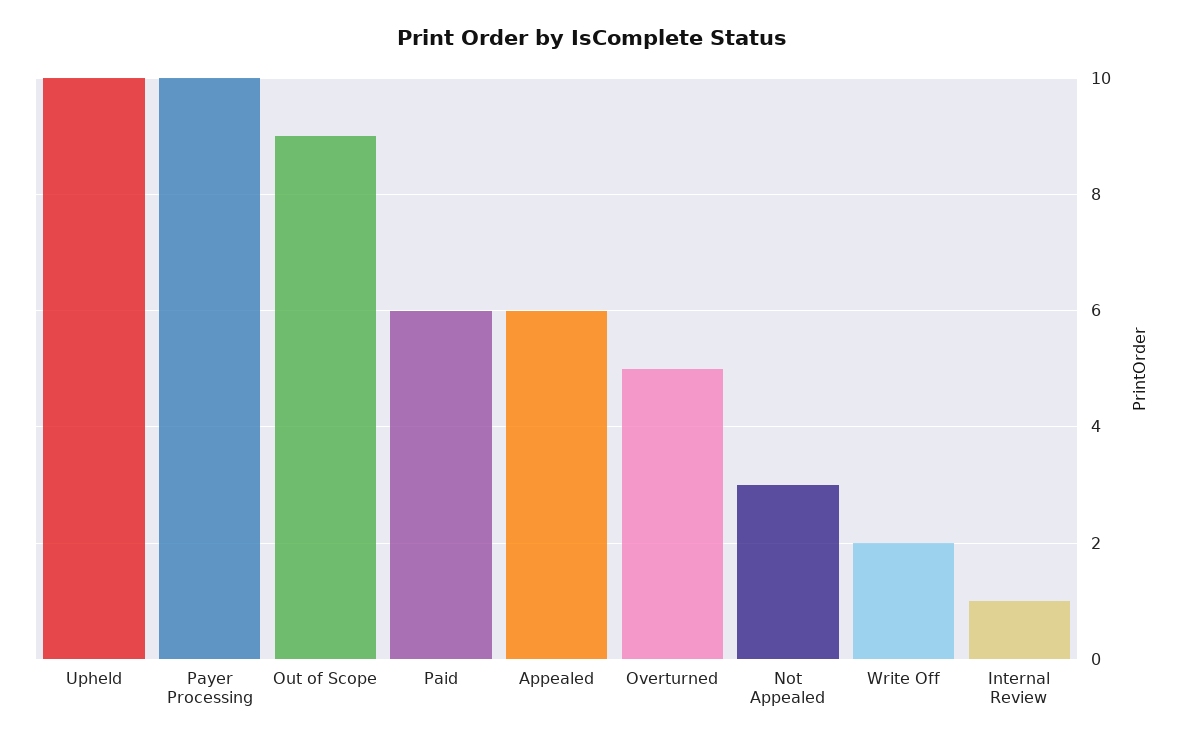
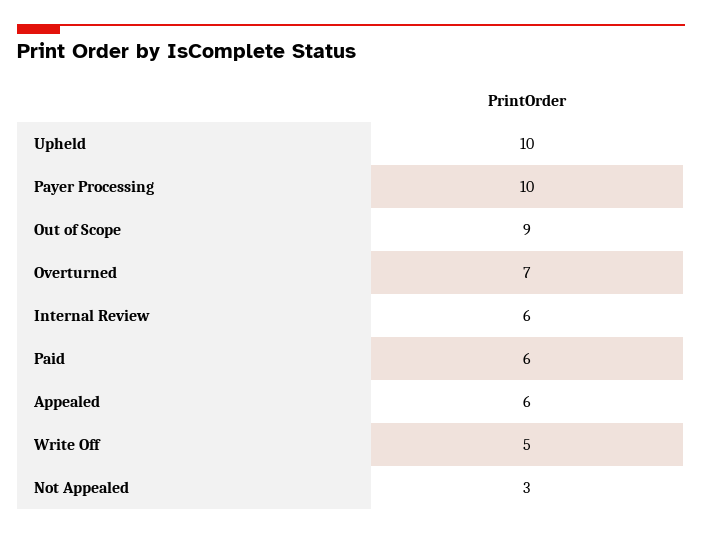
Overturned: 5 -> 7
Write Off: 2 -> 5
Internal Review: 1 -> 6

